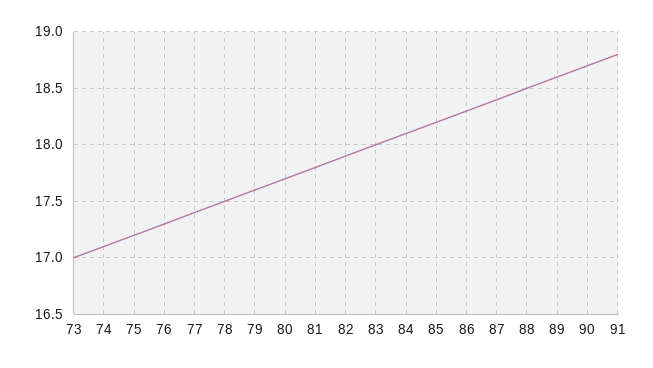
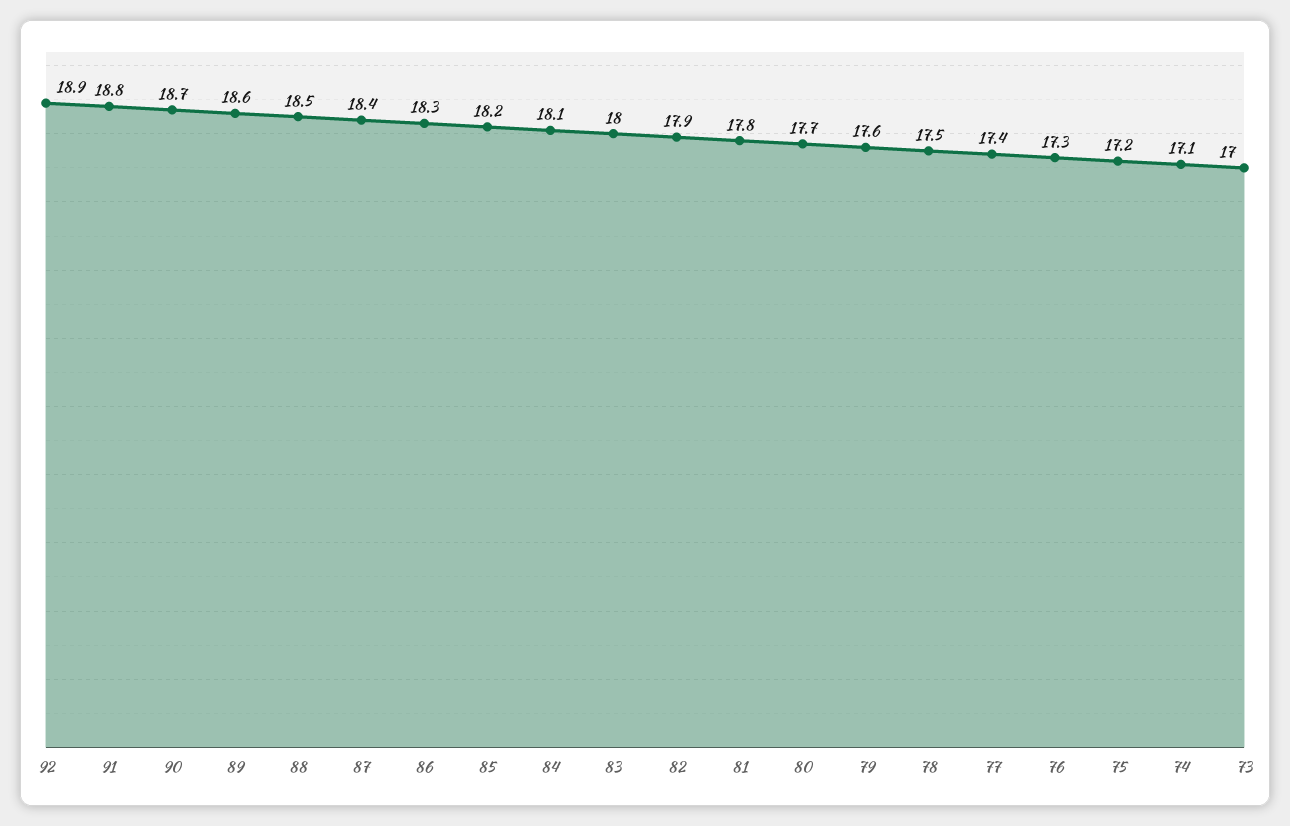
92: none -> 18.9

